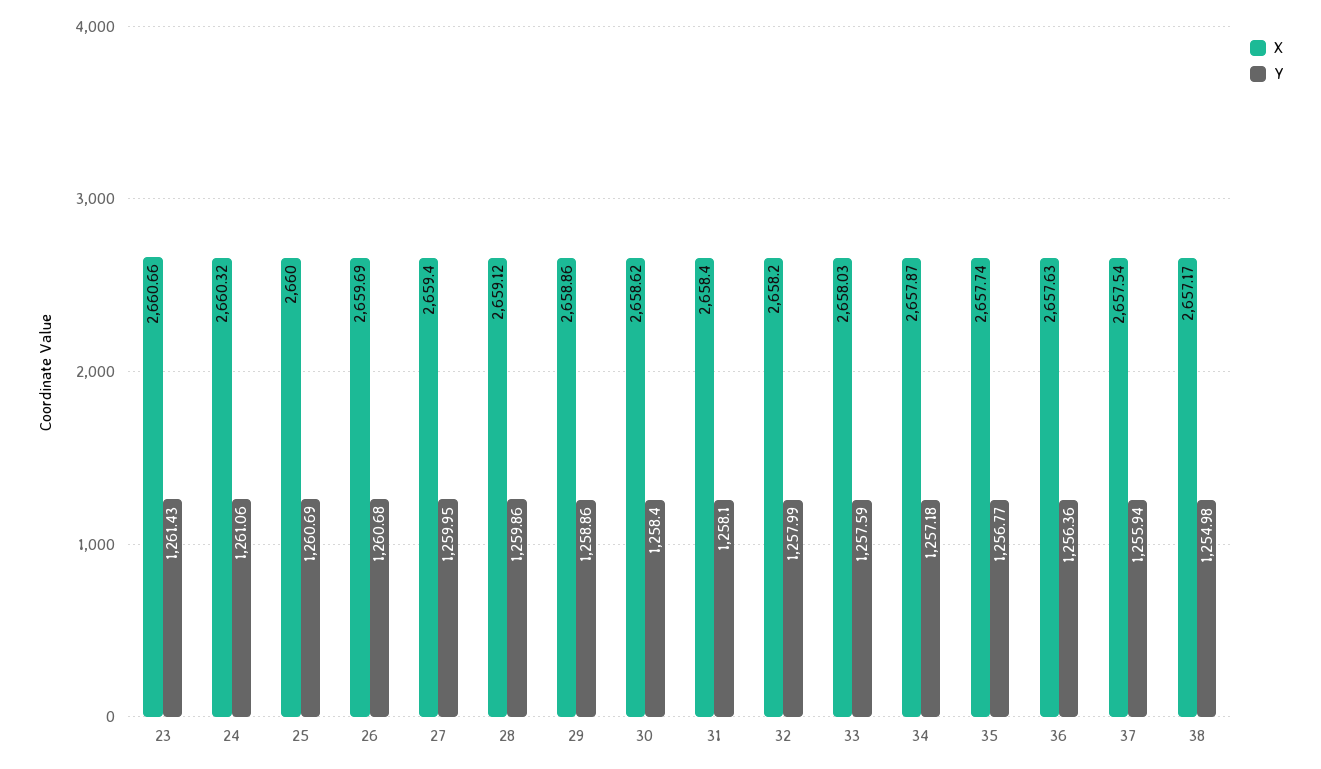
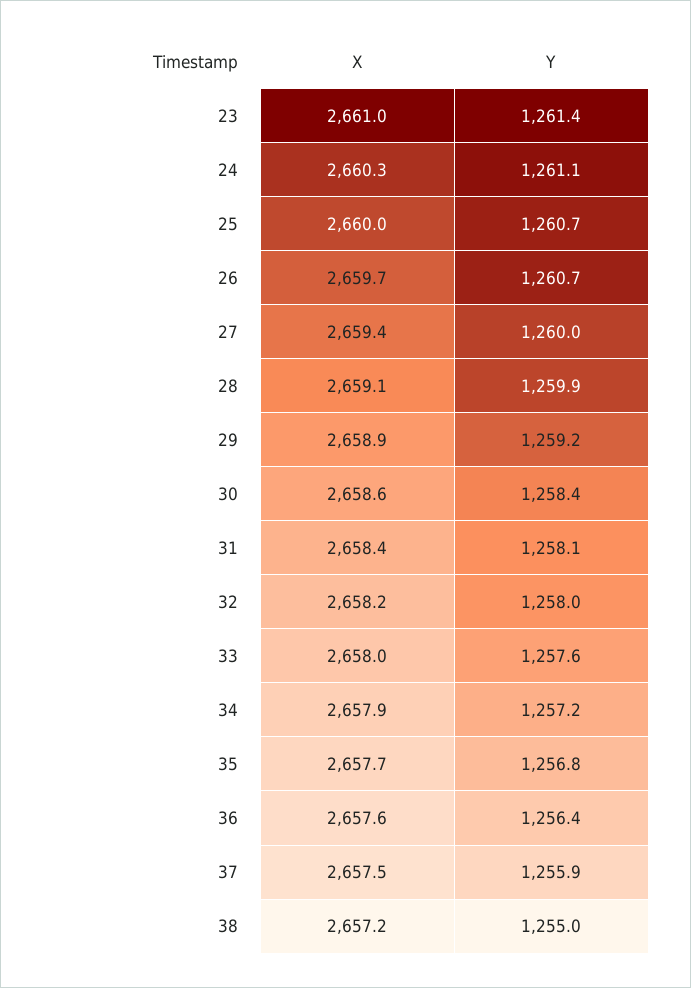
X, 23: 2660.66 -> 2661
Y, 29: 1258.86 -> 1259.2

